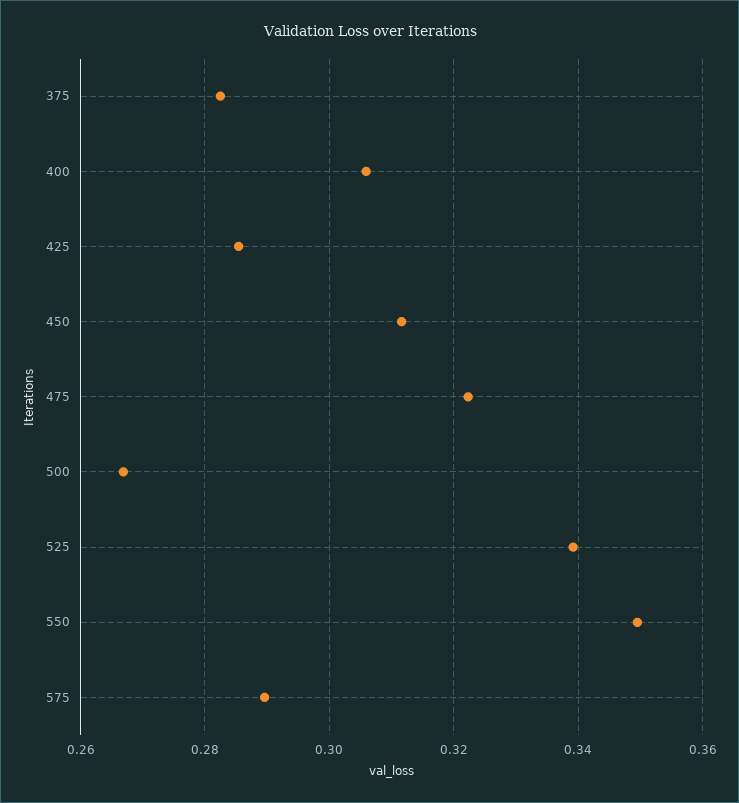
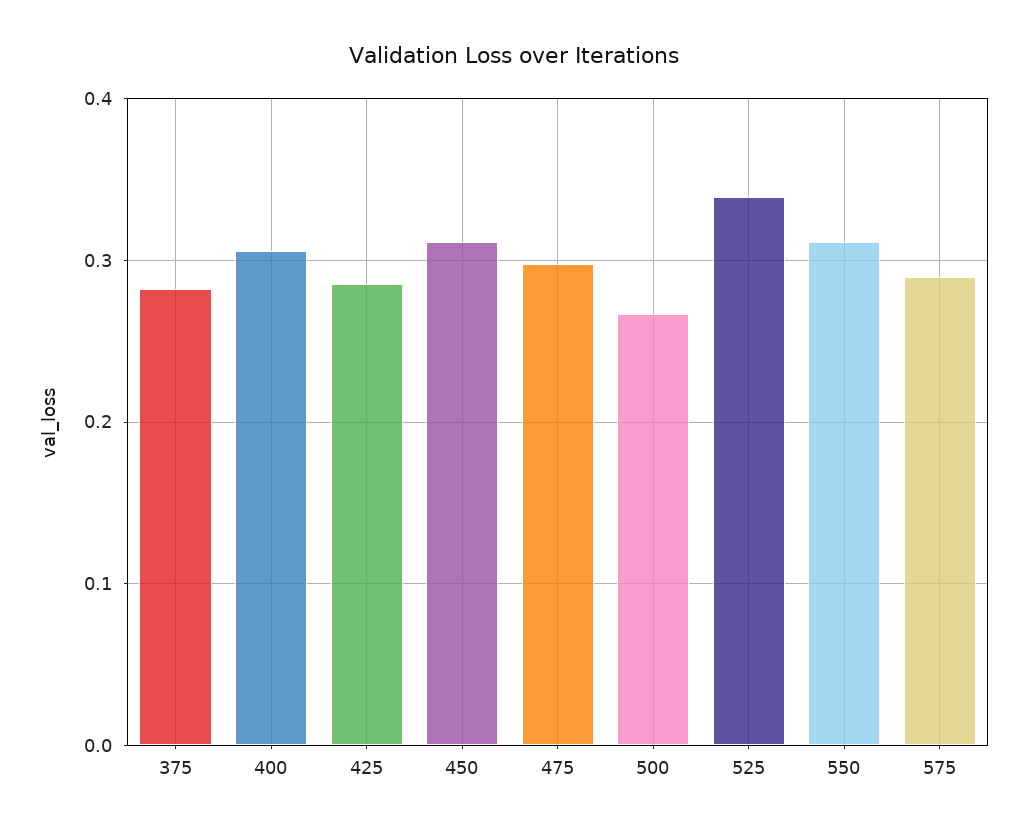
475: 0.322 -> 0.3
550: 0.35 -> 0.31

